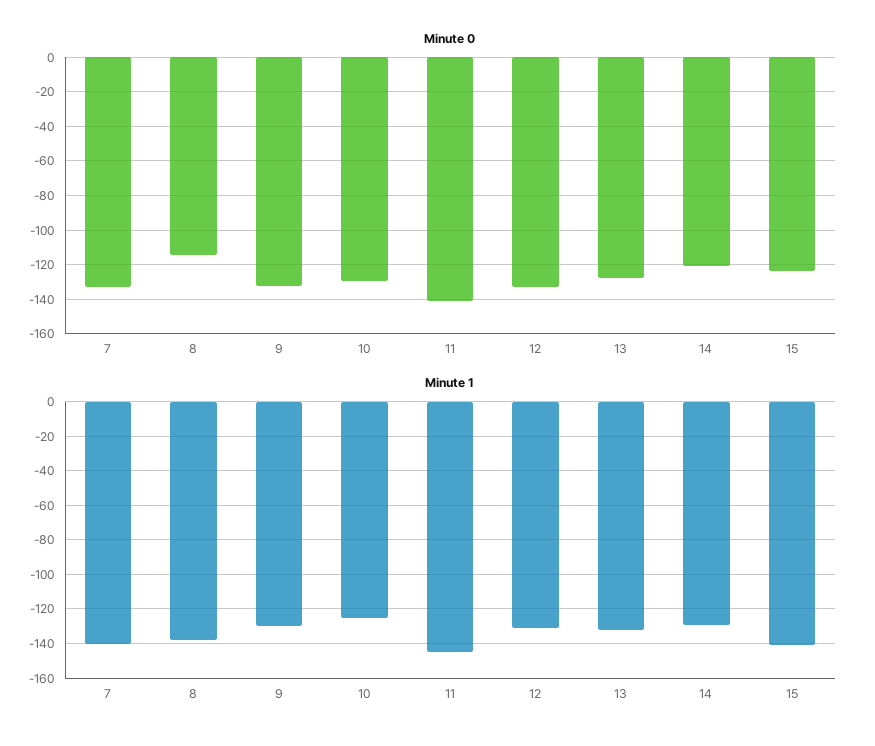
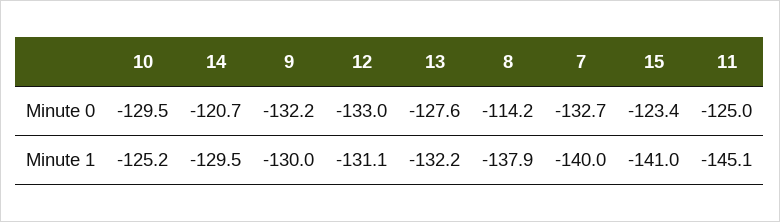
Minute 0, 11: -140 -> -125

